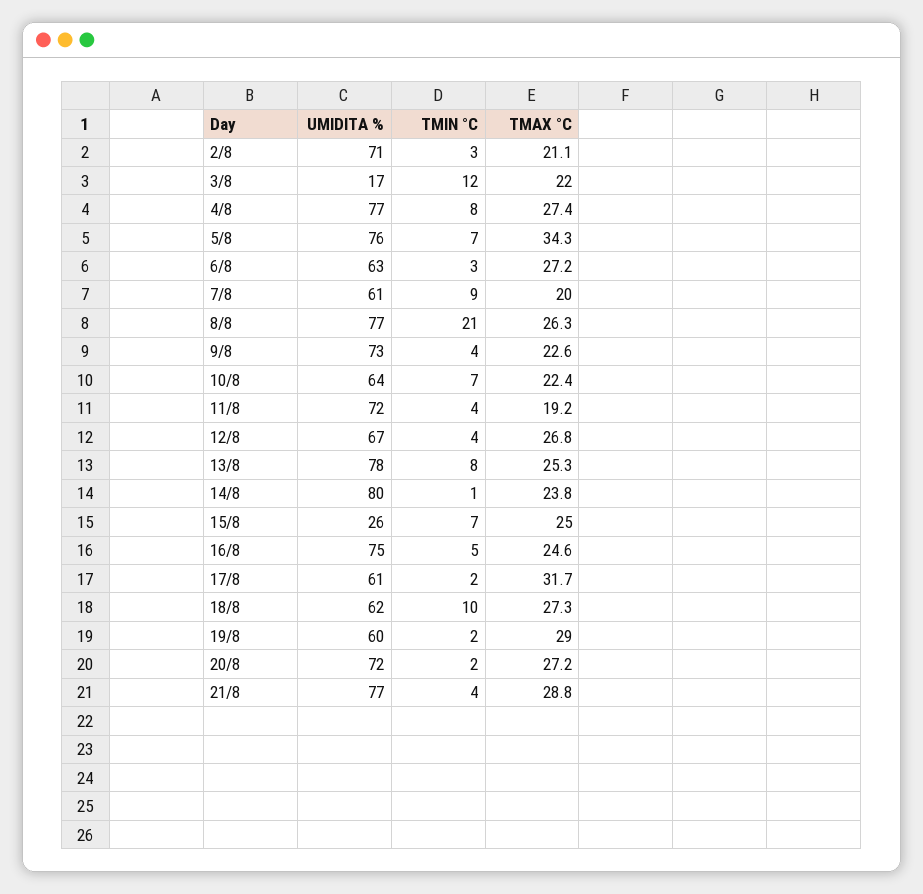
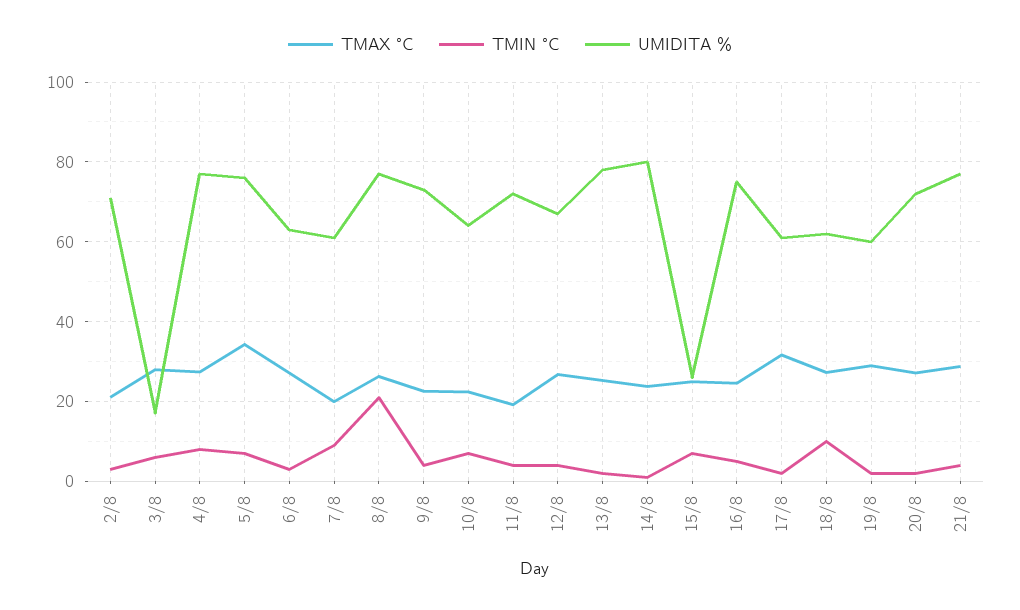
TMIN °C, 3/8: 12 -> 6
TMAX °C, 3/8: 22 -> 28
TMIN °C, 13/8: 8 -> 2

